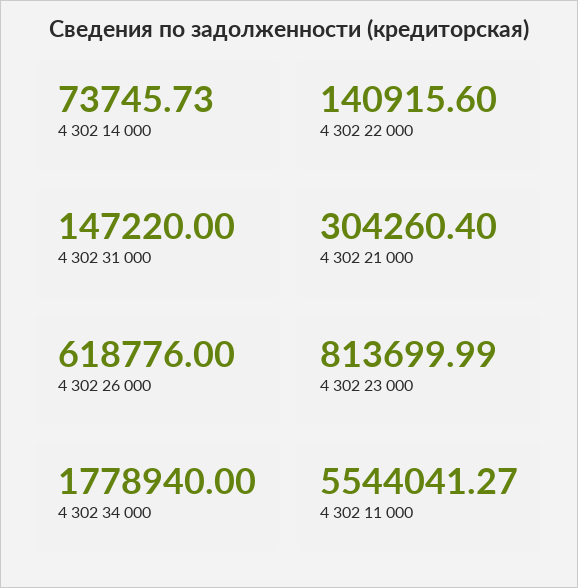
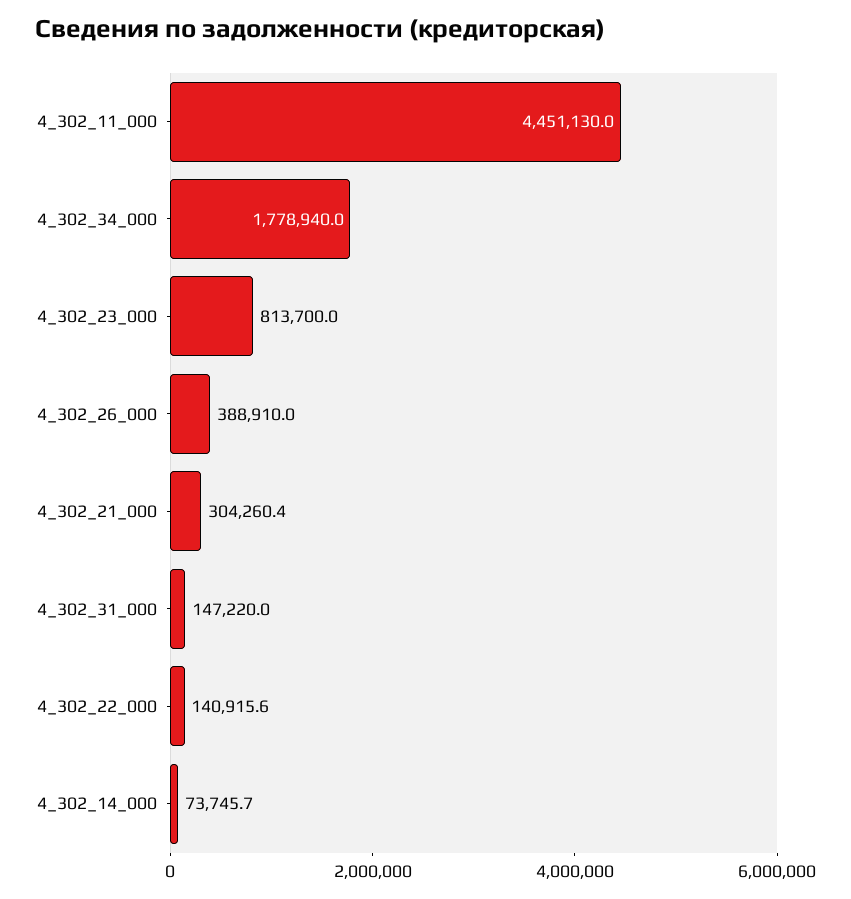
4 302 26 000: 618776 -> 388910
4 302 11 000: 5544041.27 -> 4451130

